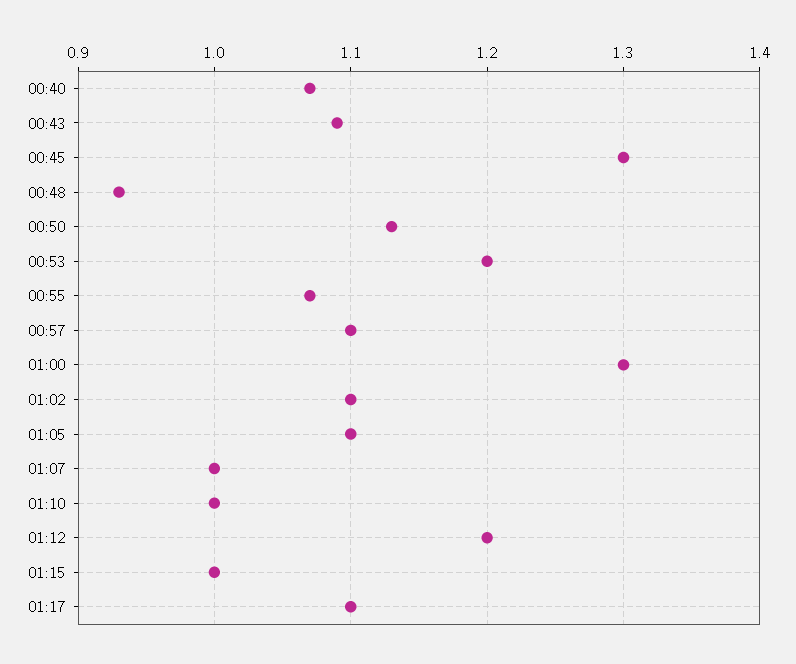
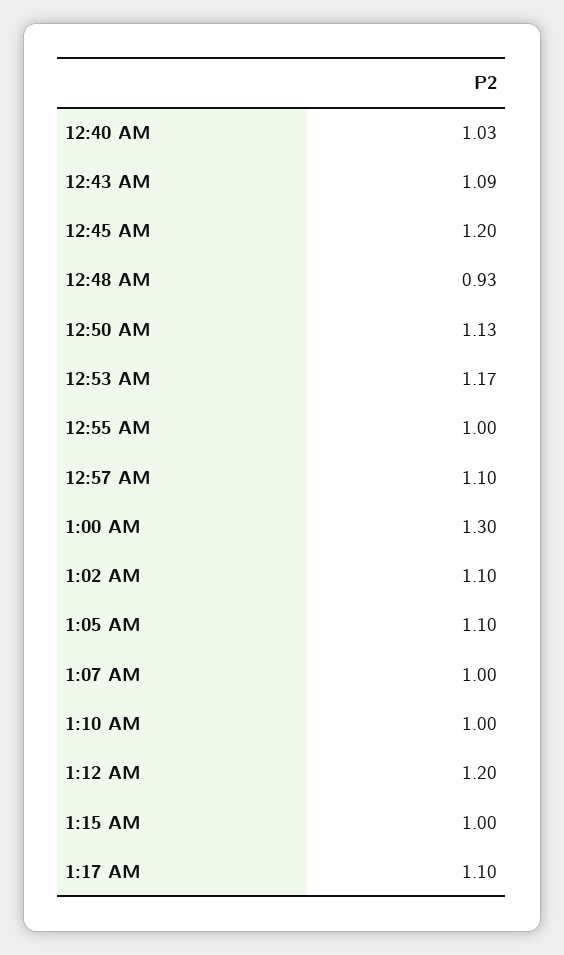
00:40: 1.07 -> 1.03
00:45: 1.3 -> 1.2
00:53: 1.2 -> 1.17
00:55: 1.07 -> 1

